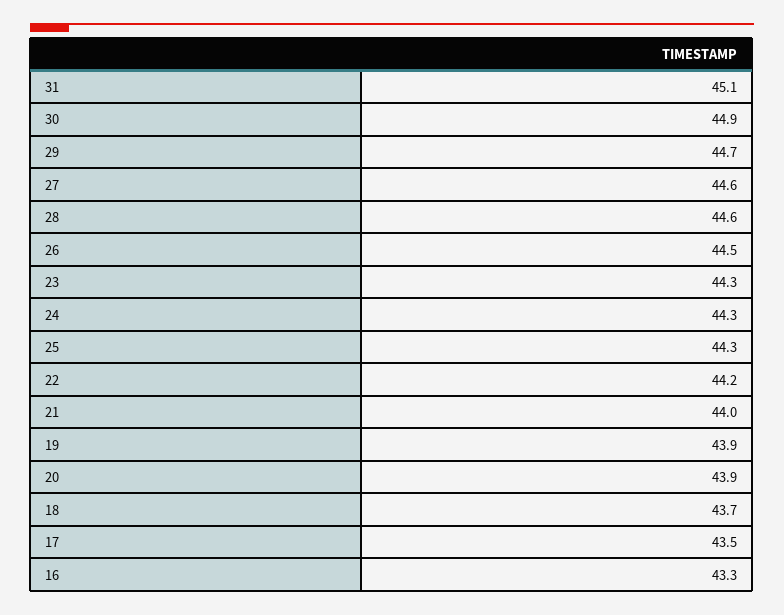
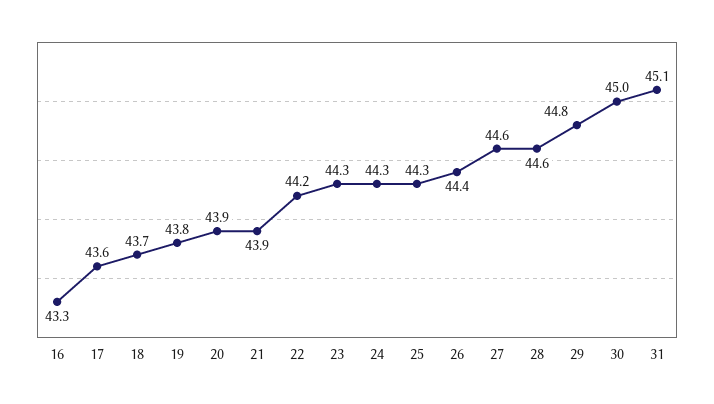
30: 44.9 -> 45
29: 44.7 -> 44.8
26: 44.5 -> 44.4
21: 44 -> 43.9
19: 43.9 -> 43.8
17: 43.5 -> 43.6

